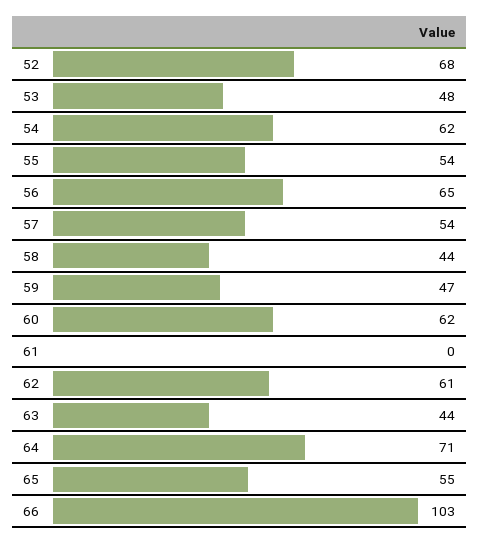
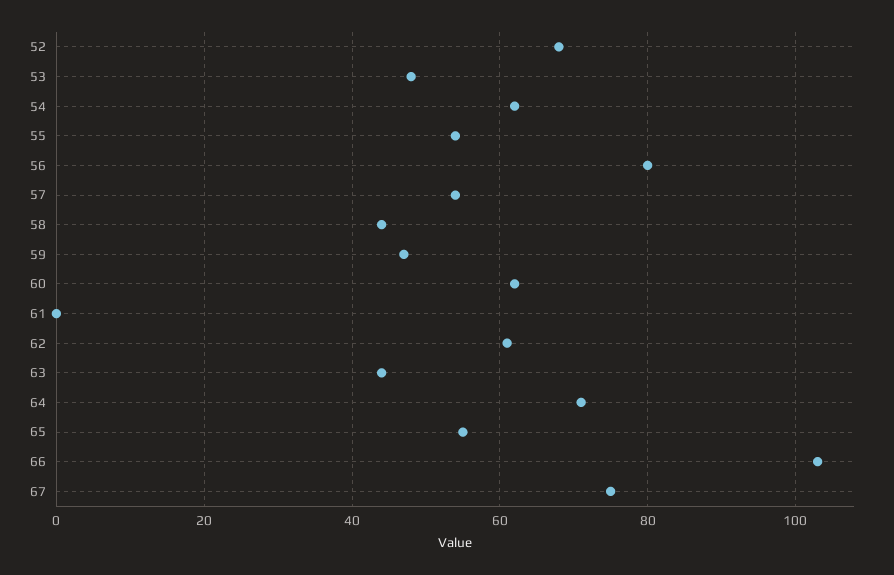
56: 65 -> 80
67: none -> 75

